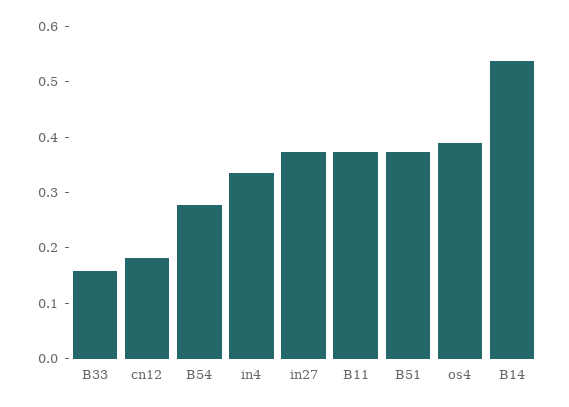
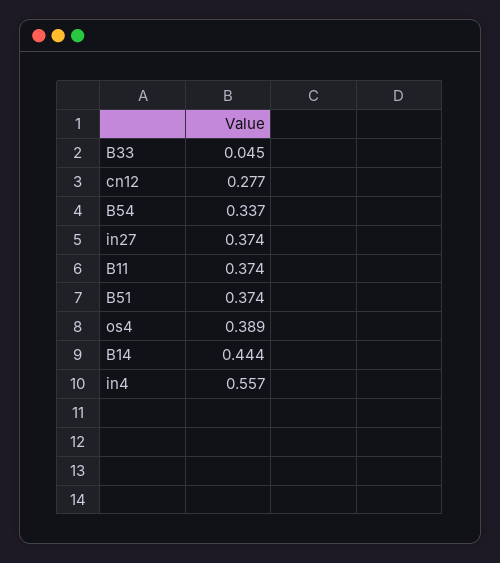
B33: 0.16 -> 0.045
cn12: 0.18 -> 0.277
B54: 0.28 -> 0.337
in4: 0.34 -> 0.557
B14: 0.54 -> 0.444

